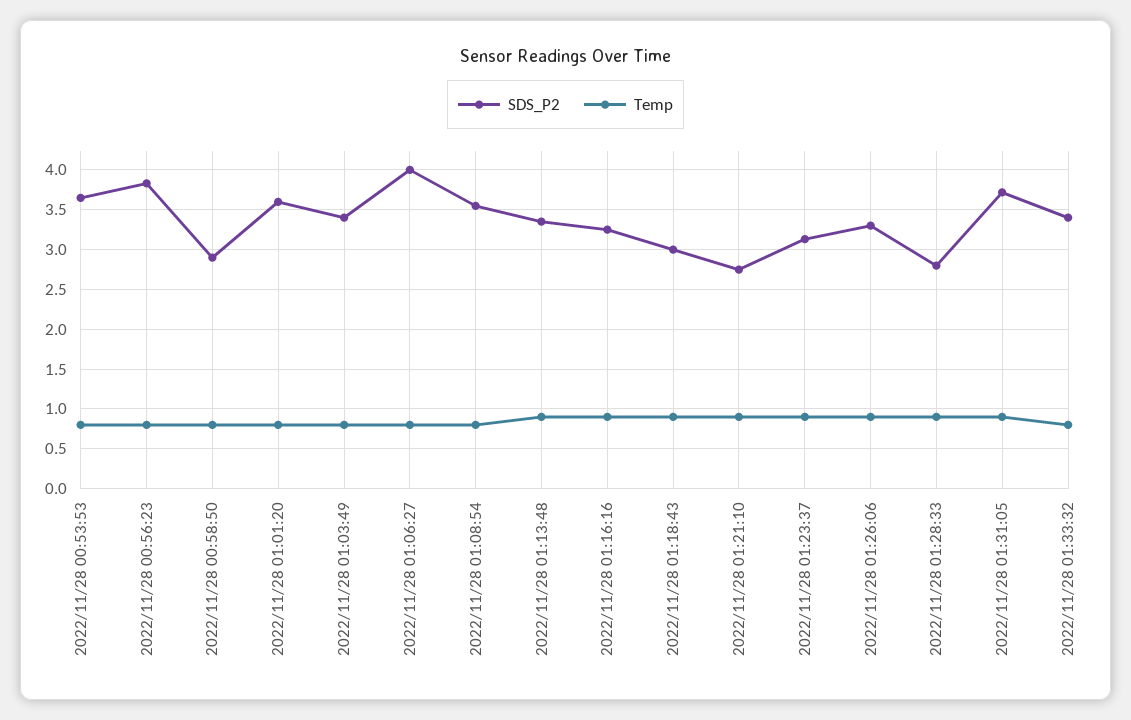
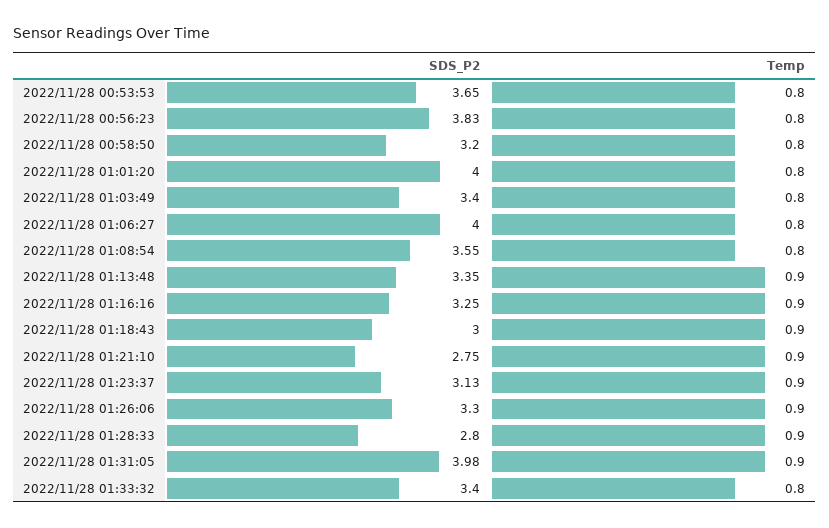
SDS_P2, 2022/11/28 00:58:50: 2.9 -> 3.2
SDS_P2, 2022/11/28 01:01:20: 3.6 -> 4
SDS_P2, 2022/11/28 01:31:05: 3.7 -> 3.98

